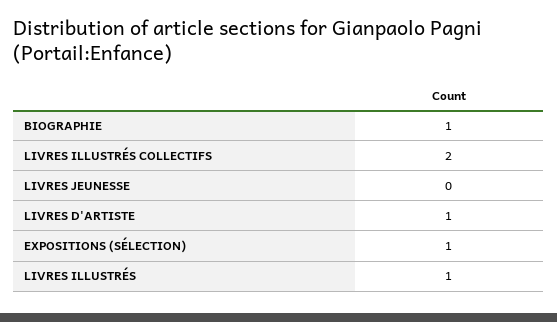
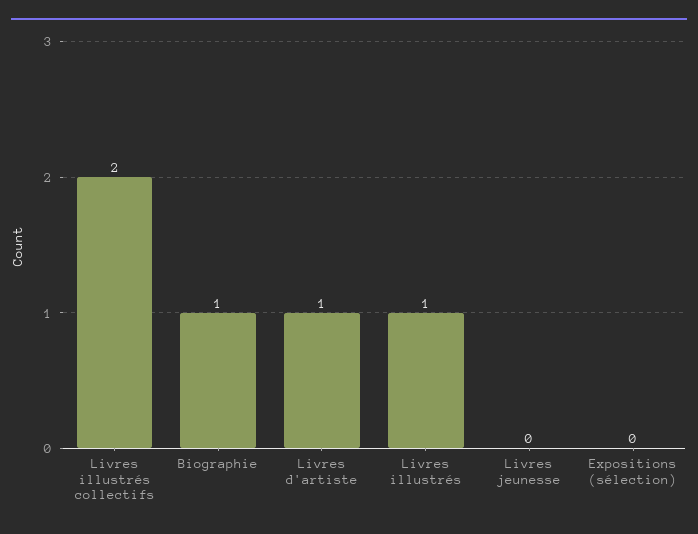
EXPOSITIONS (SÉLECTION): 1 -> 0

